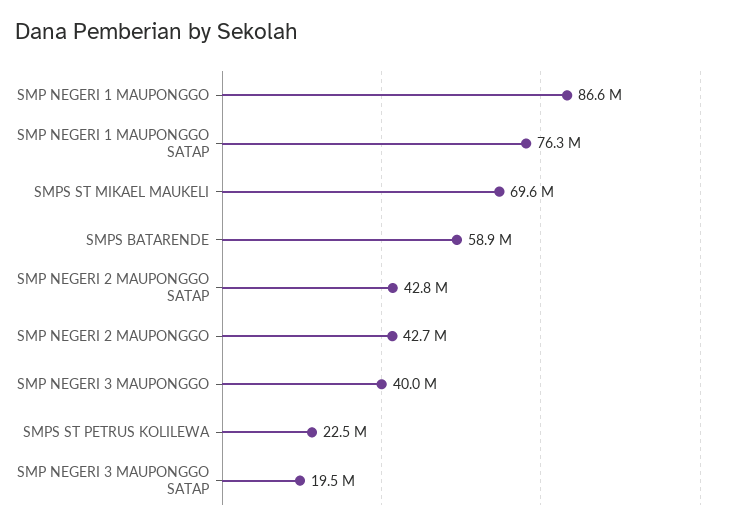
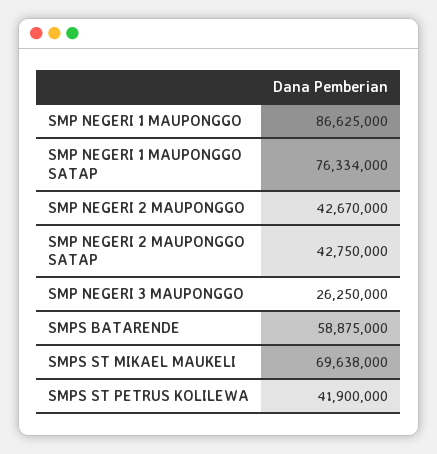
SMP NEGERI 3 MAUPONGGO: 40000000 -> 26250000
SMPS ST PETRUS KOLILEWA: 22500000 -> 41900000
SMP NEGERI 3 MAUPONGGO SATAP: 19500000 -> none

